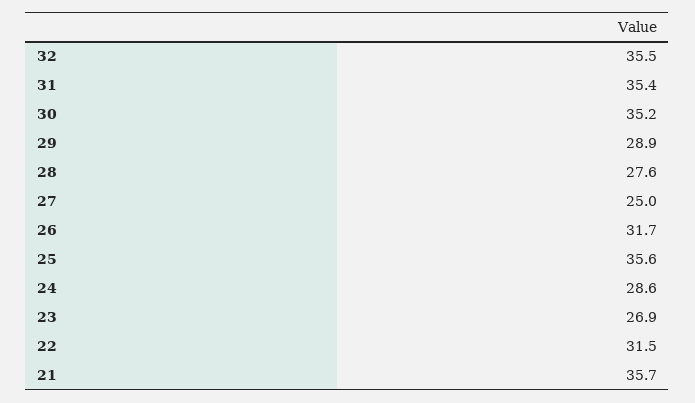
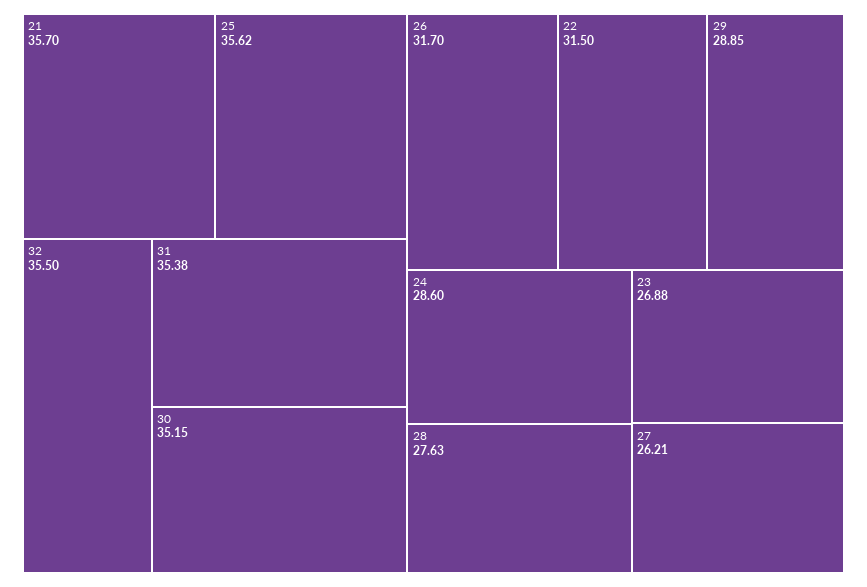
27: 25 -> 26.21

